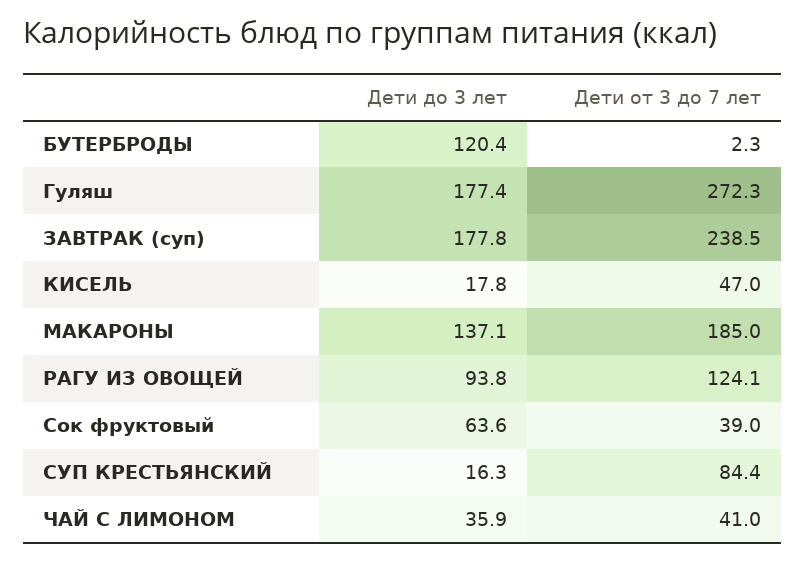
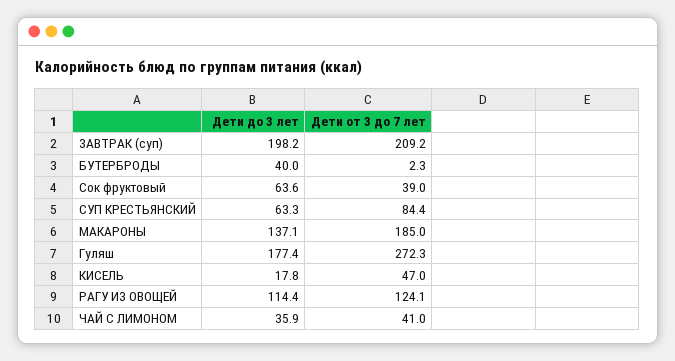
Дети до 3 лет, БУТЕРБРОДЫ: 120.4 -> 40
Дети до 3 лет, ЗАВТРАК (суп): 177.8 -> 198.2
Дети от 3 до 7 лет, ЗАВТРАК (суп): 238.5 -> 209.2
Дети до 3 лет, РАГУ ИЗ ОВОЩЕЙ: 93.8 -> 114.4
Дети до 3 лет, СУП КРЕСТЬЯНСКИЙ: 16.3 -> 63.3

